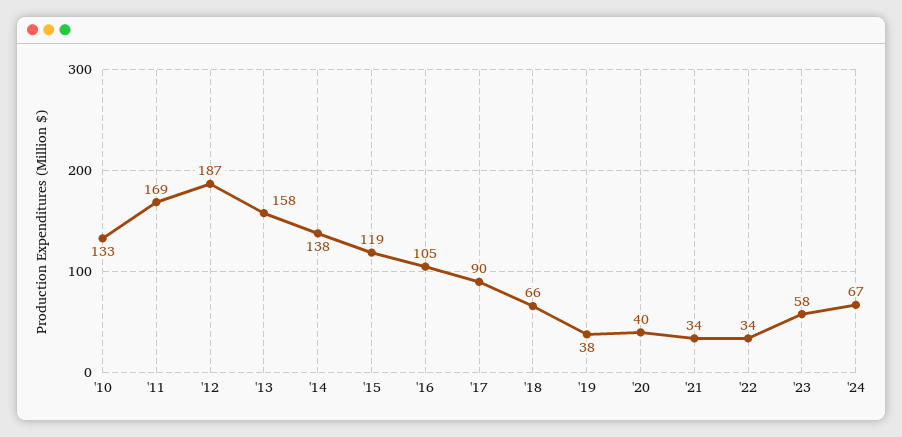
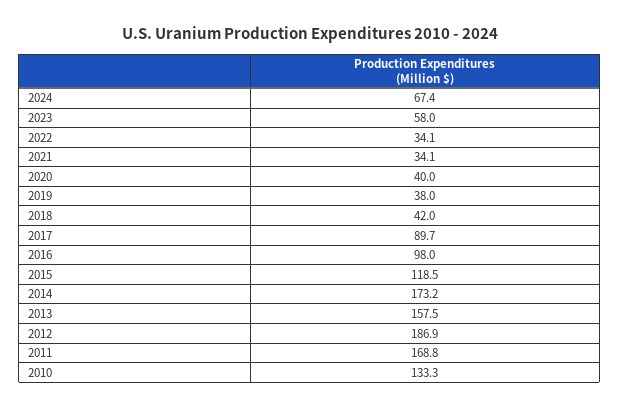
'14: 138 -> 173.2
'16: 105 -> 98
'18: 66 -> 42

